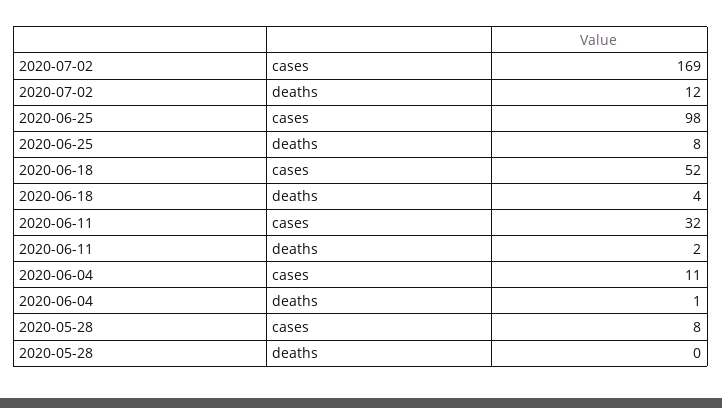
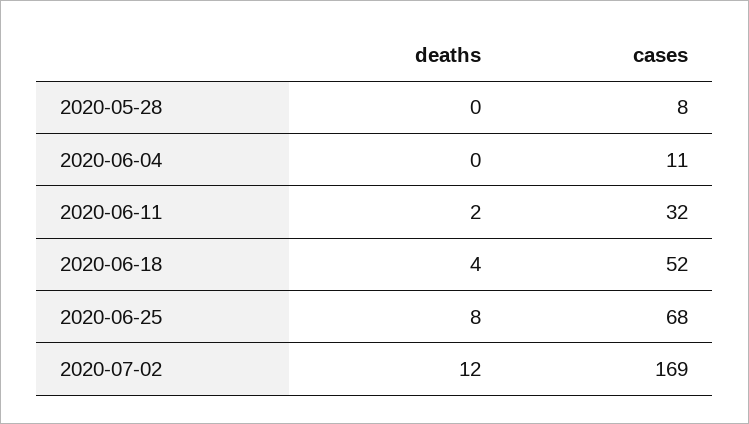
2020-06-25, cases: 98 -> 68
2020-06-04, deaths: 1 -> 0

